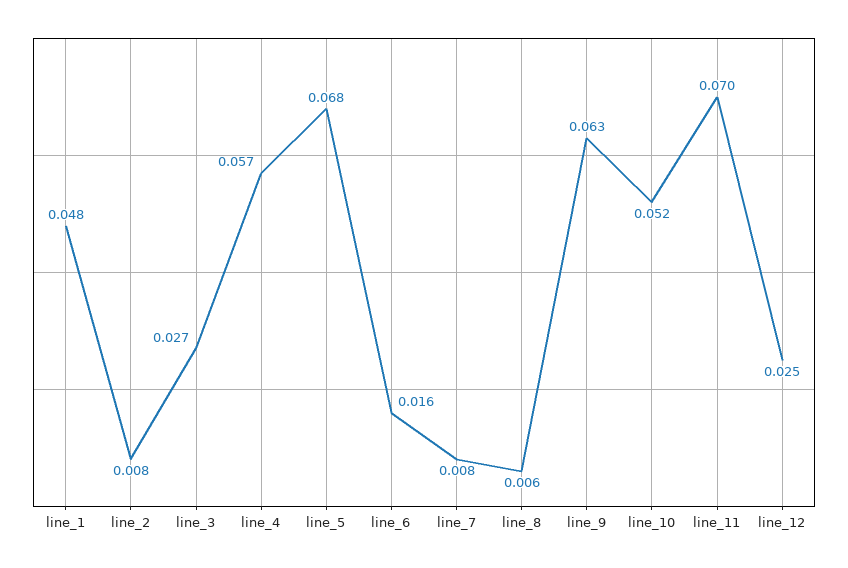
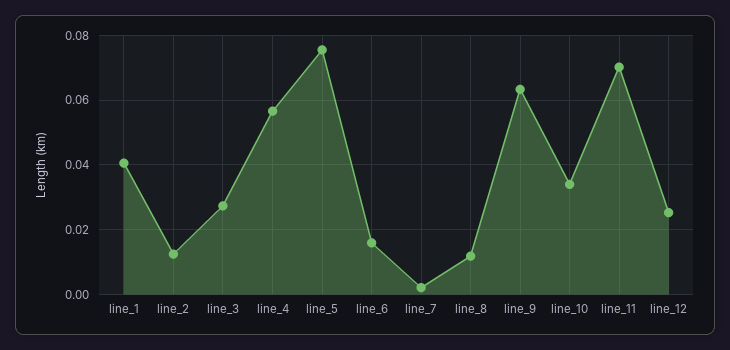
line_1: 0.048 -> 0.04
line_2: 0.008 -> 0.012
line_5: 0.068 -> 0.076
line_7: 0.008 -> 0.002
line_8: 0.006 -> 0.012
line_10: 0.052 -> 0.034

